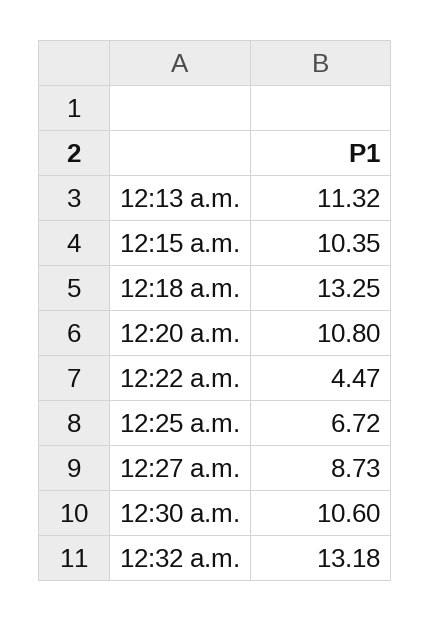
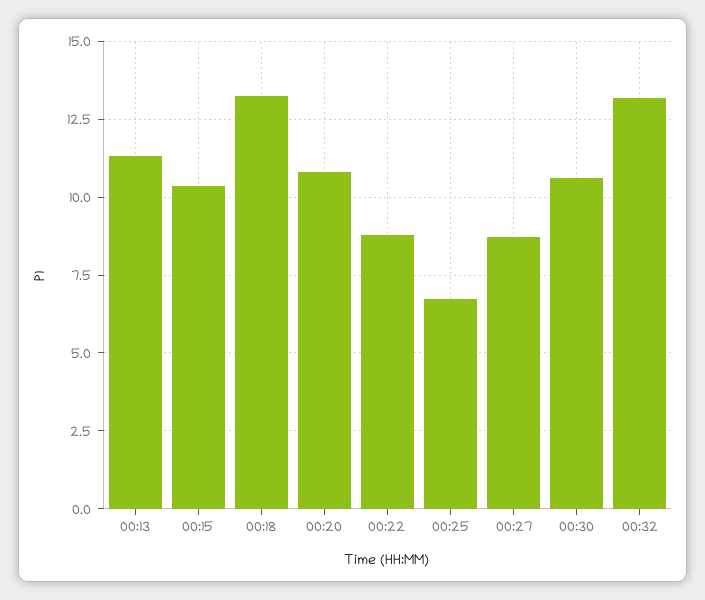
12:22 a.m.: 4.47 -> 8.75

